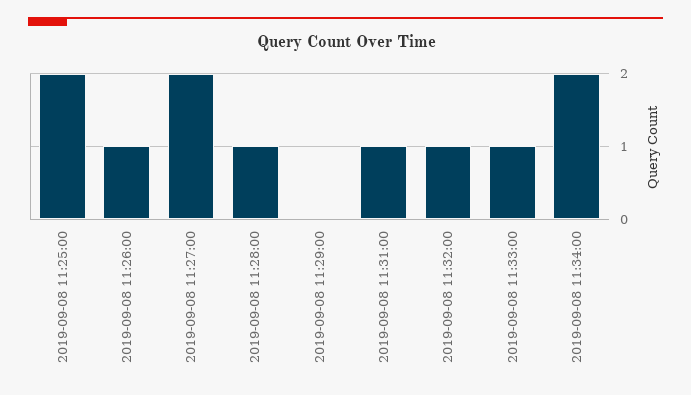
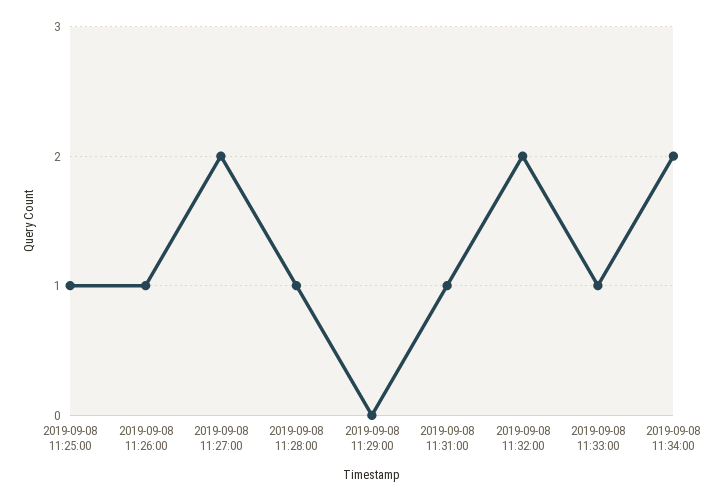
2019-09-08 11:25:00: 2 -> 1
2019-09-08 11:32:00: 1 -> 2

